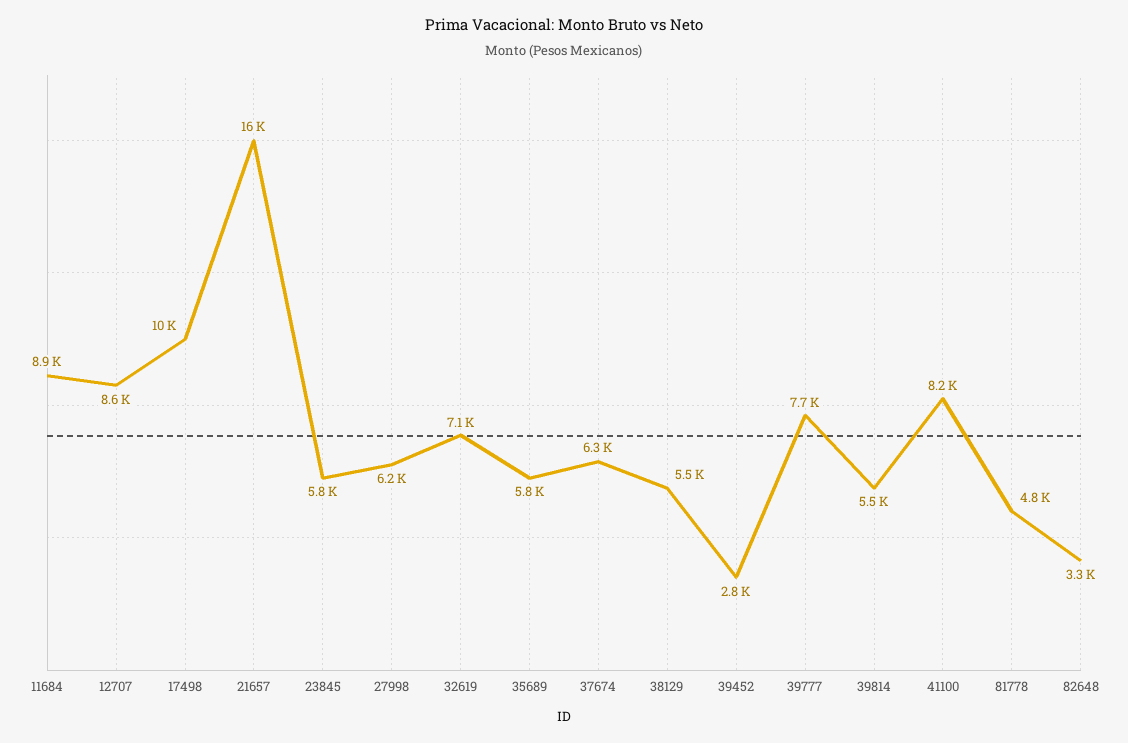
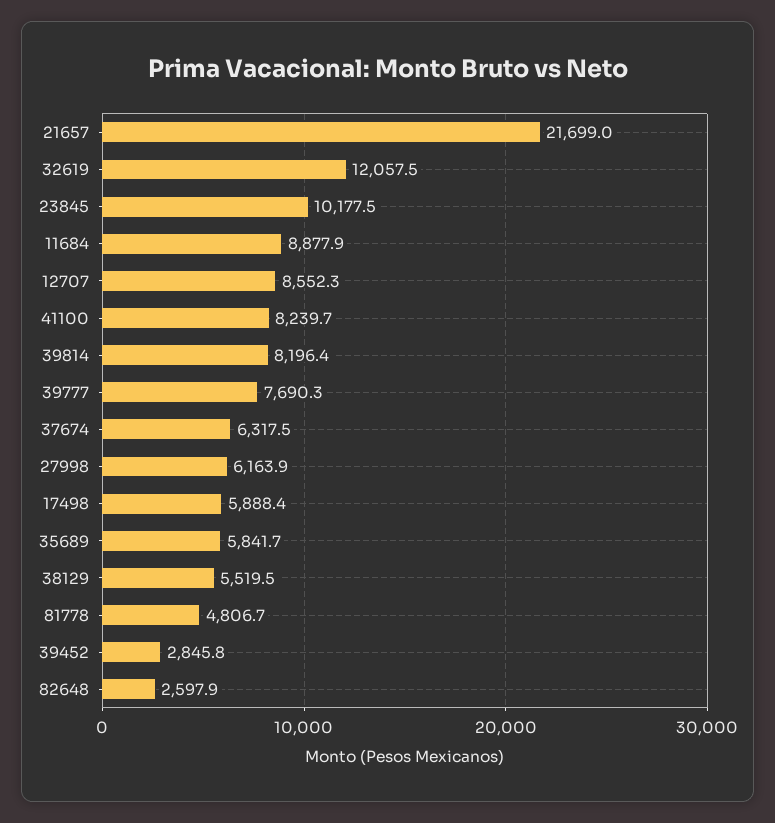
17498: 10000 -> 5888.4
21657: 16000 -> 21699
23845: 5800 -> 10177.5
32619: 7100 -> 12057.5
39814: 5500 -> 8196.4
82648: 3300 -> 2597.9

